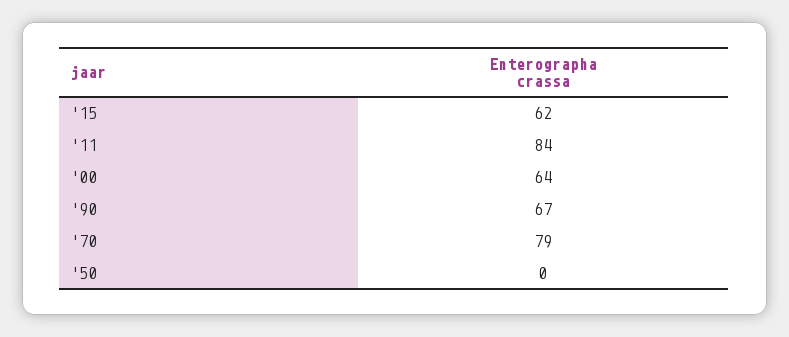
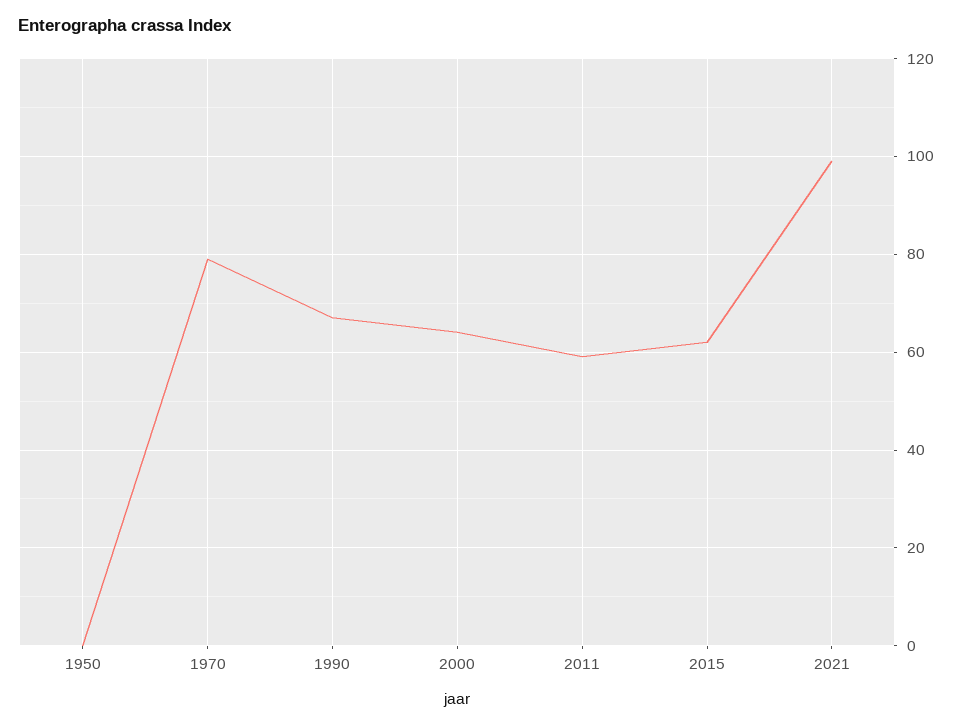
'11: 84 -> 60
2021: none -> 100

